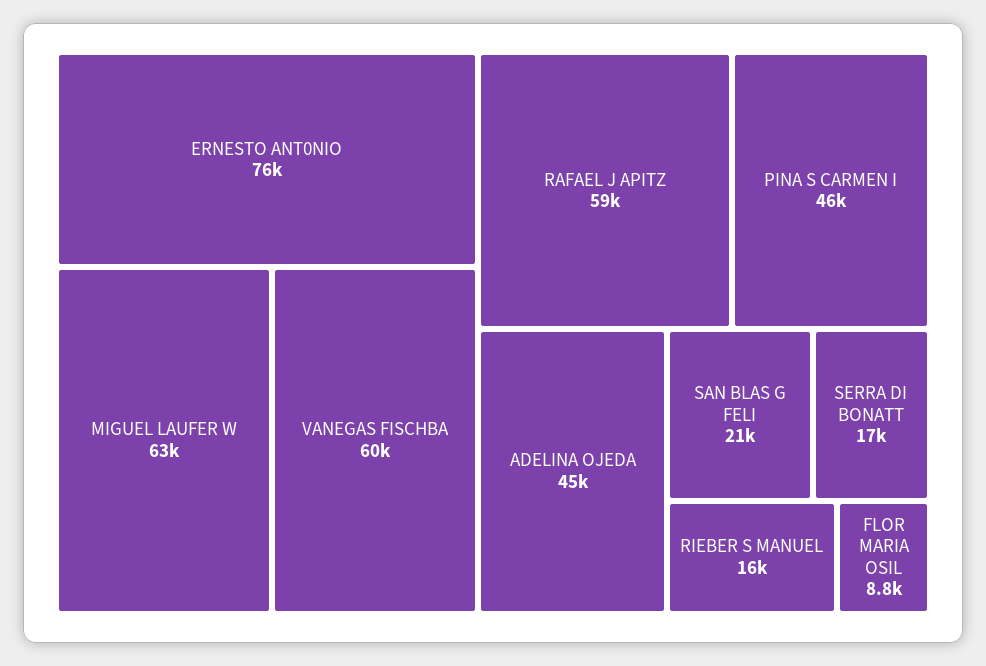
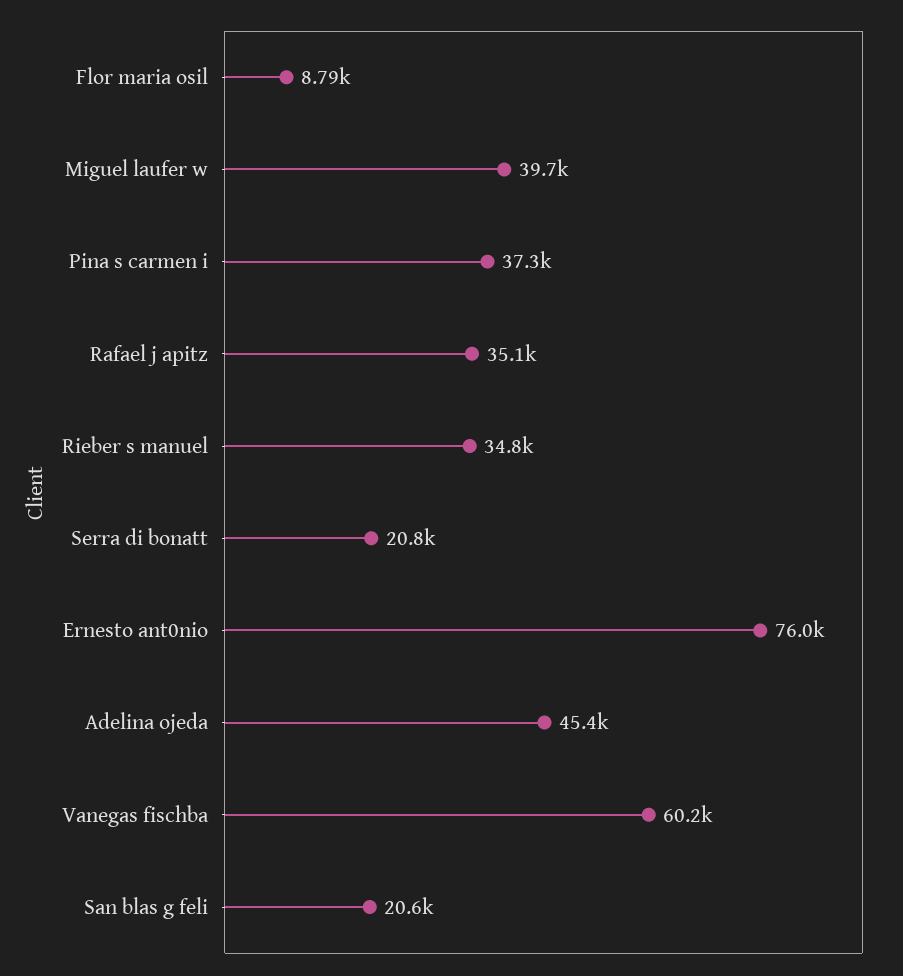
MIGUEL LAUFER W: 63000 -> 39700
RAFAEL J APITZ: 59000 -> 35100
PINA S CARMEN I: 46000 -> 37300
SERRA DI BONATT: 17000 -> 20800
RIEBER S MANUEL: 16000 -> 34800

